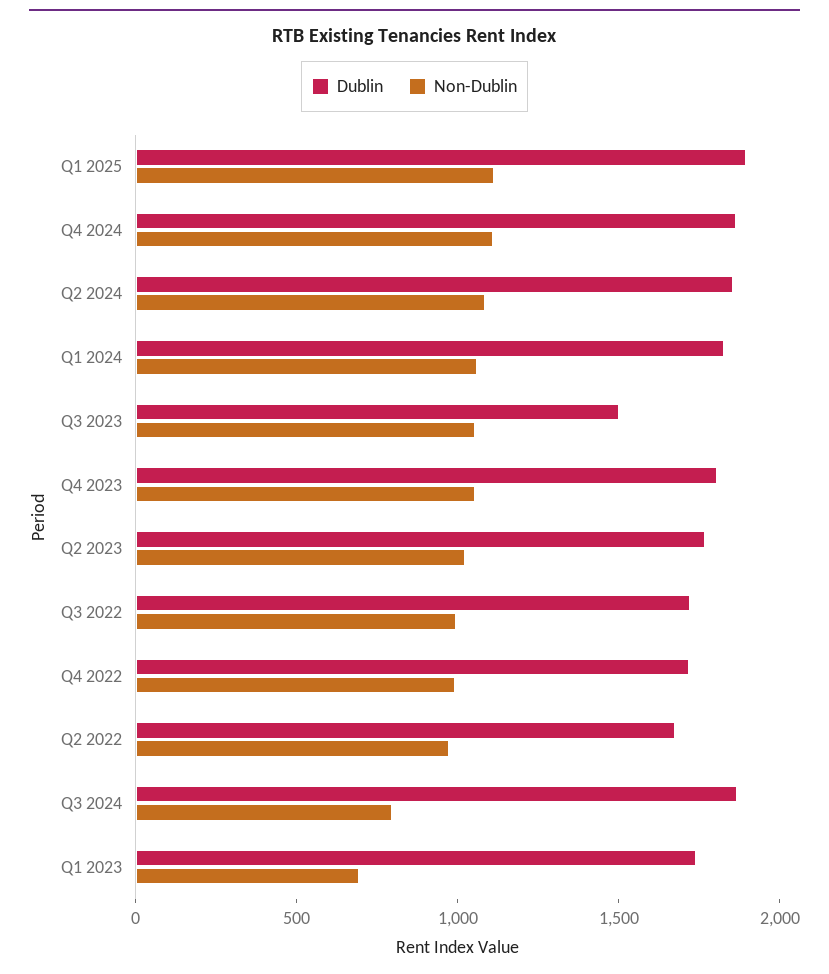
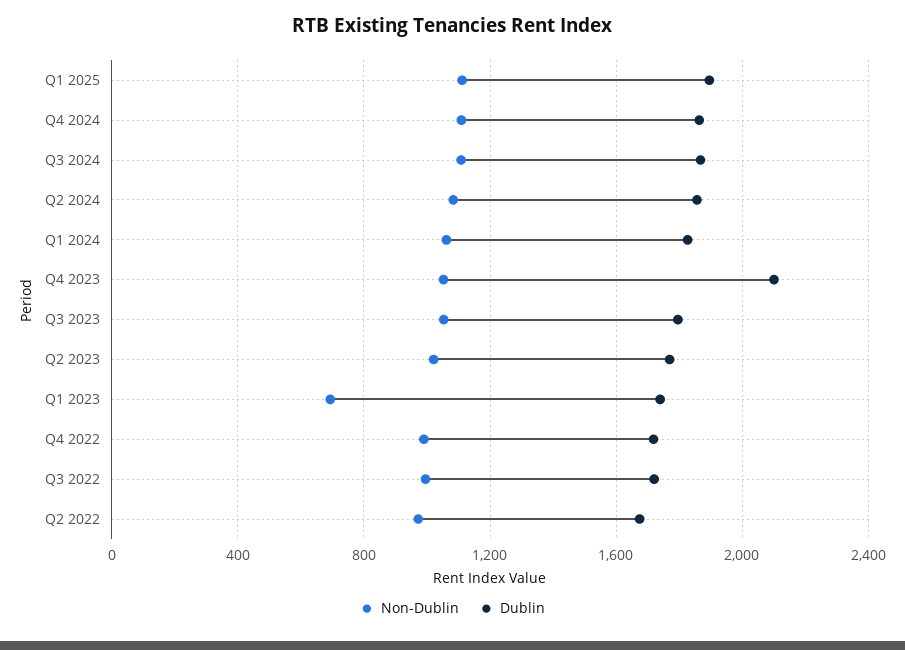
Dublin, Q3 2023: 1500 -> 1800
Dublin, Q4 2023: 1800 -> 2100
Non-Dublin, Q3 2024: 800 -> 1100

